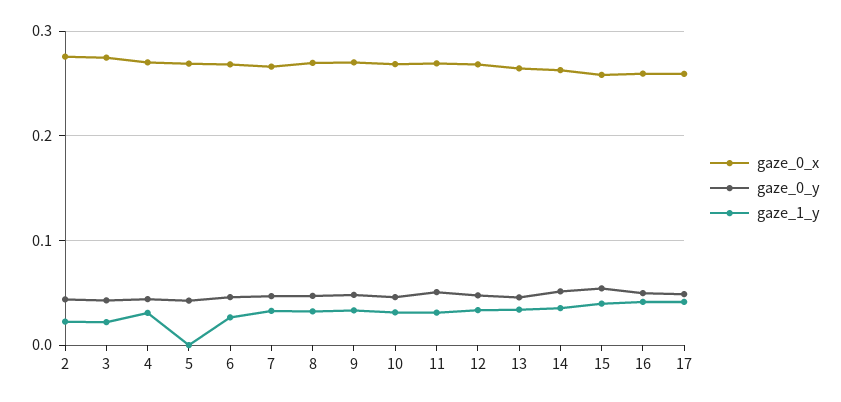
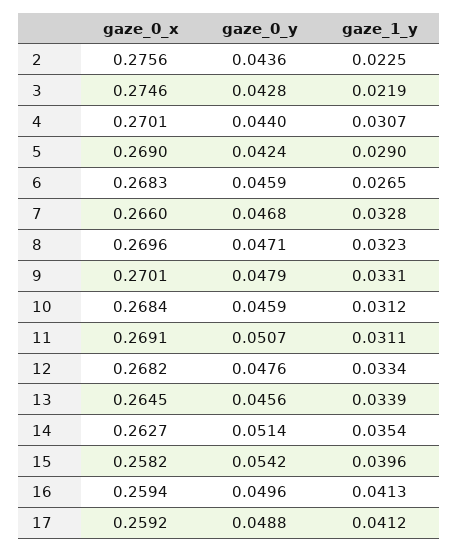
gaze_1_y, 5: 0 -> 0.029

